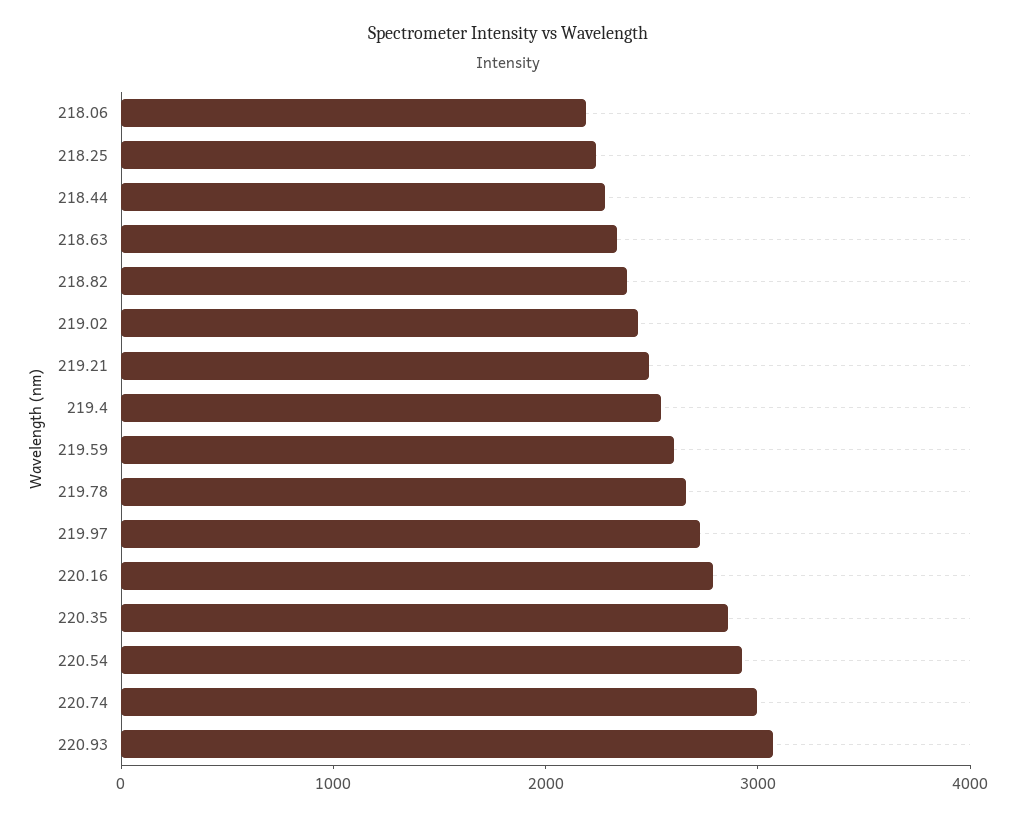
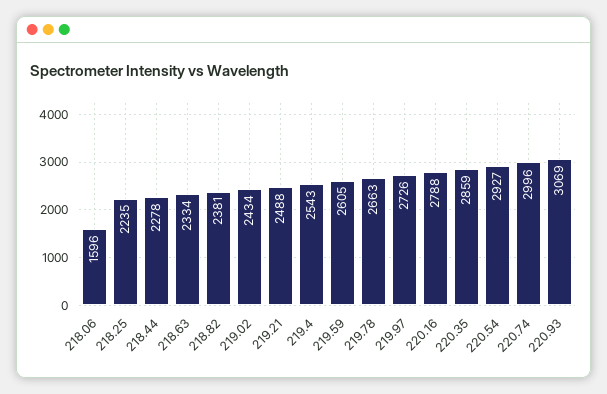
218.06: 2200 -> 1596

